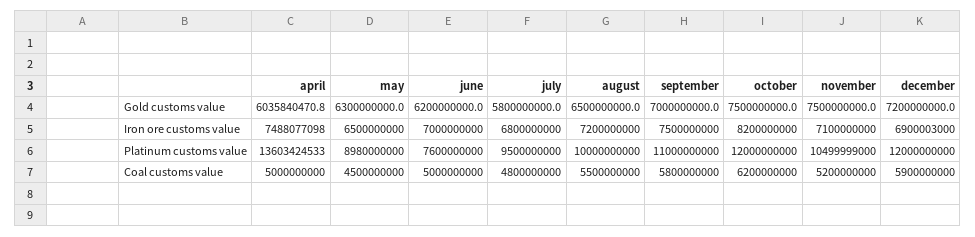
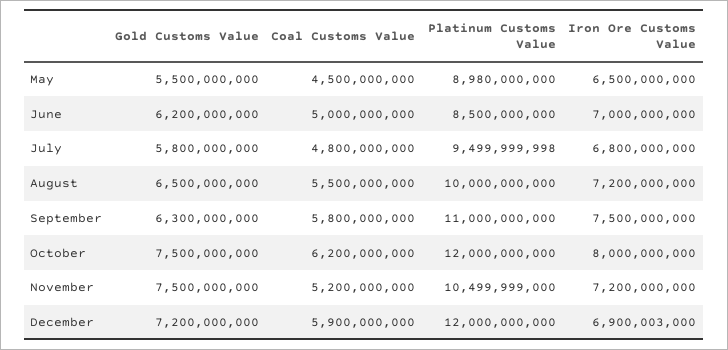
april, Gold customs value: 6035840470.8 -> none
may, Gold customs value: 6300000000 -> 5500000000
september, Gold customs value: 7000000000 -> 6300000000
april, Iron ore customs value: 7488077098 -> none
october, Iron ore customs value: 8200000000 -> 8000000000
november, Iron ore customs value: 7100000000 -> 7200000000
april, Platinum customs value: 13603424533 -> none
june, Platinum customs value: 7600000000 -> 8500000000
july, Platinum customs value: 9500000000 -> 9499999998
april, Coal customs value: 5000000000 -> none

